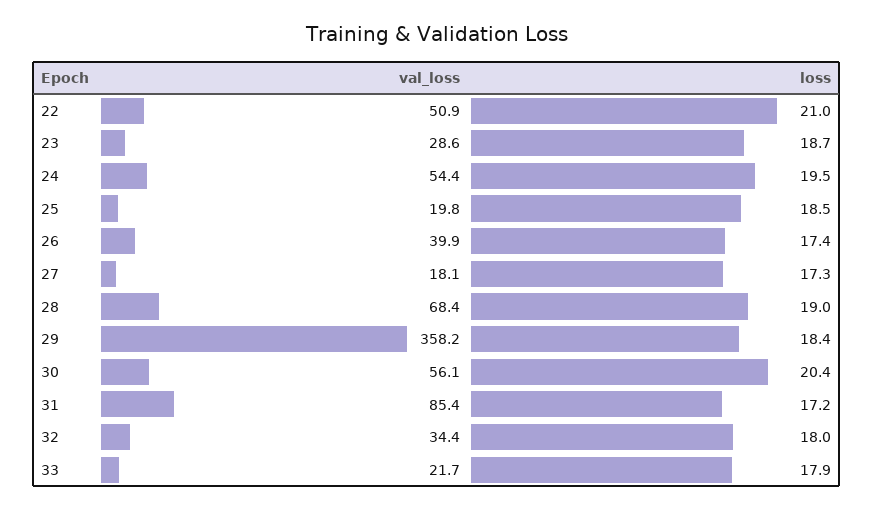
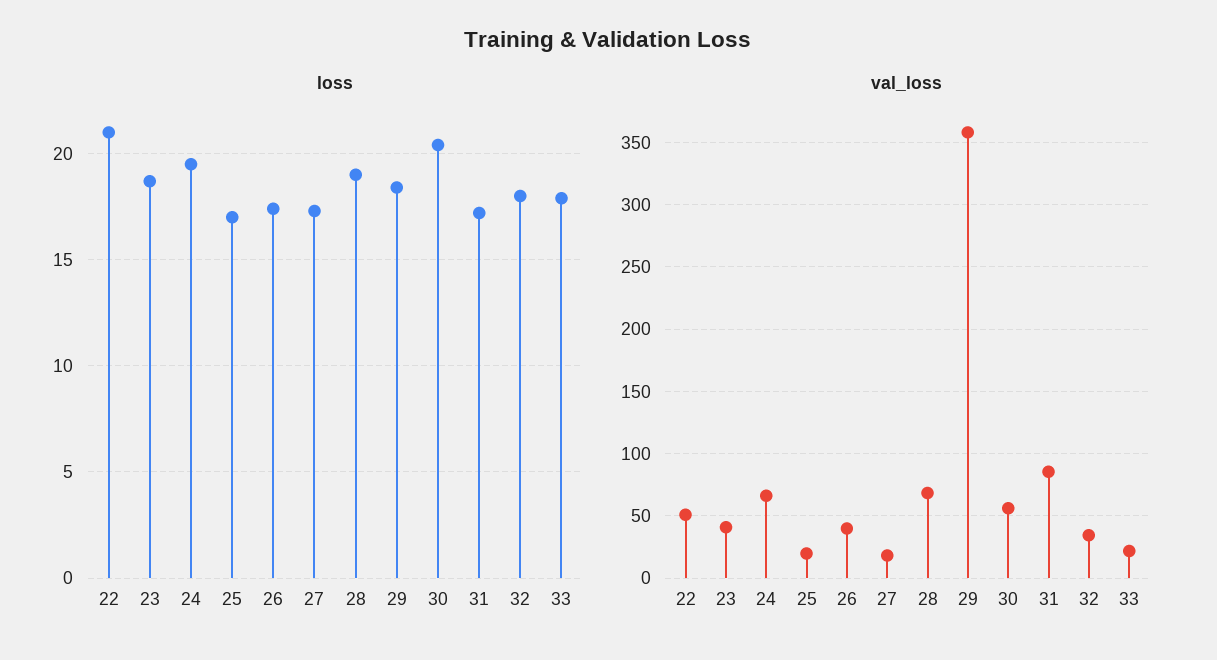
val_loss, 23: 28.6 -> 40
val_loss, 24: 54.4 -> 65
loss, 25: 18.5 -> 17

